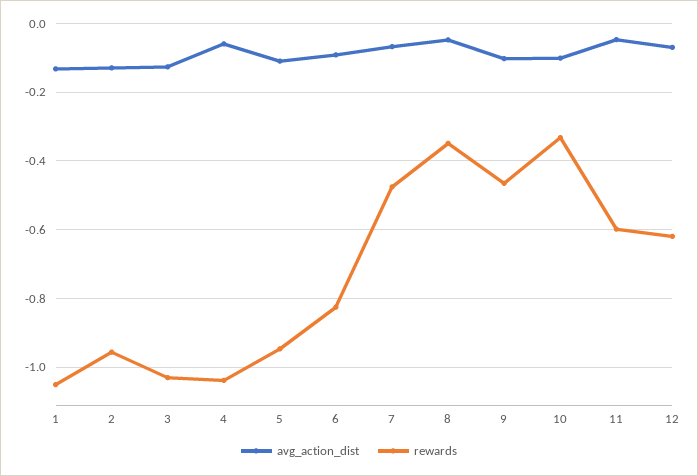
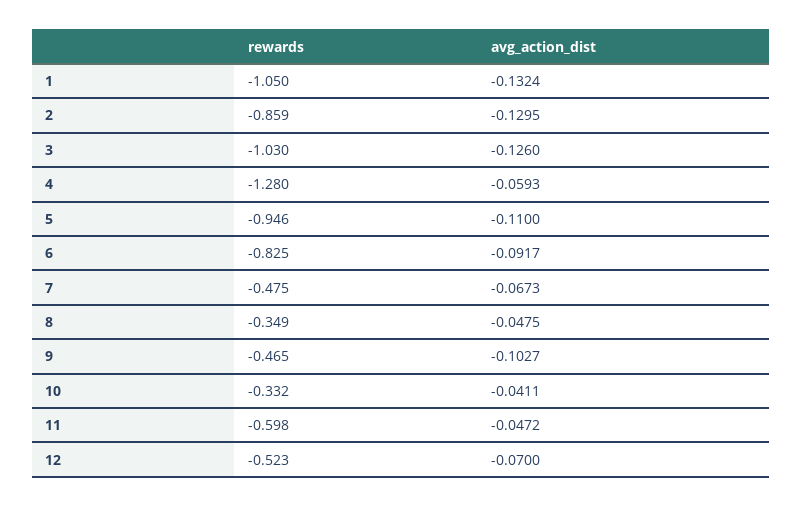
rewards, 2: -0.96 -> -0.859
rewards, 4: -1.04 -> -1.28
avg_action_dist, 10: -0.1 -> -0.0411
rewards, 12: -0.62 -> -0.523

